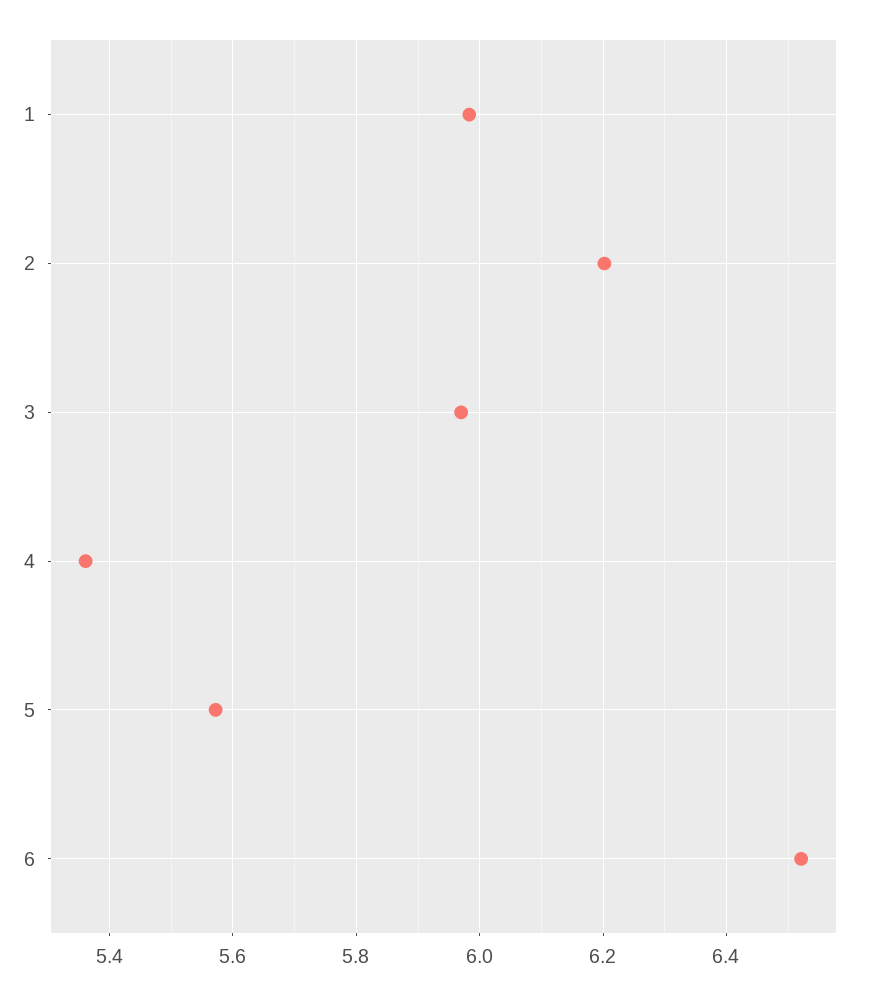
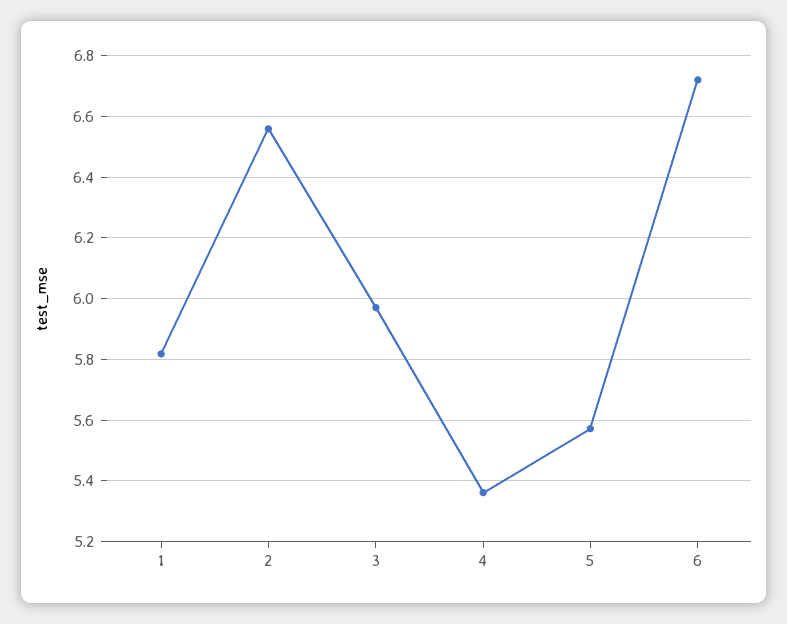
1: 5.98 -> 5.82
2: 6.2 -> 6.56
6: 6.52 -> 6.72

